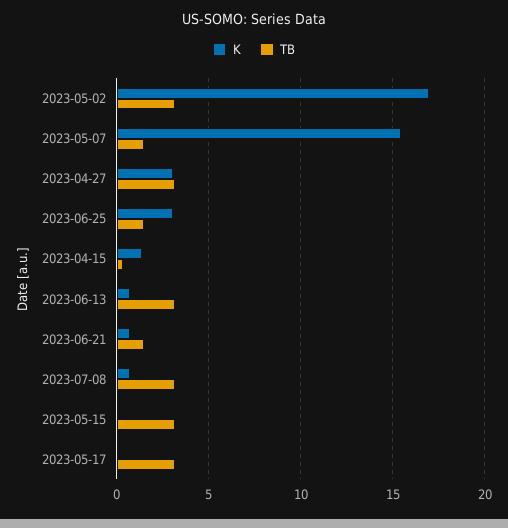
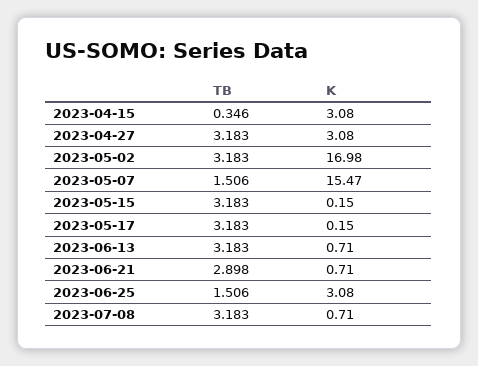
K, 2023-04-15: 1.5 -> 3.08
TB, 2023-06-21: 1.5 -> 2.898

